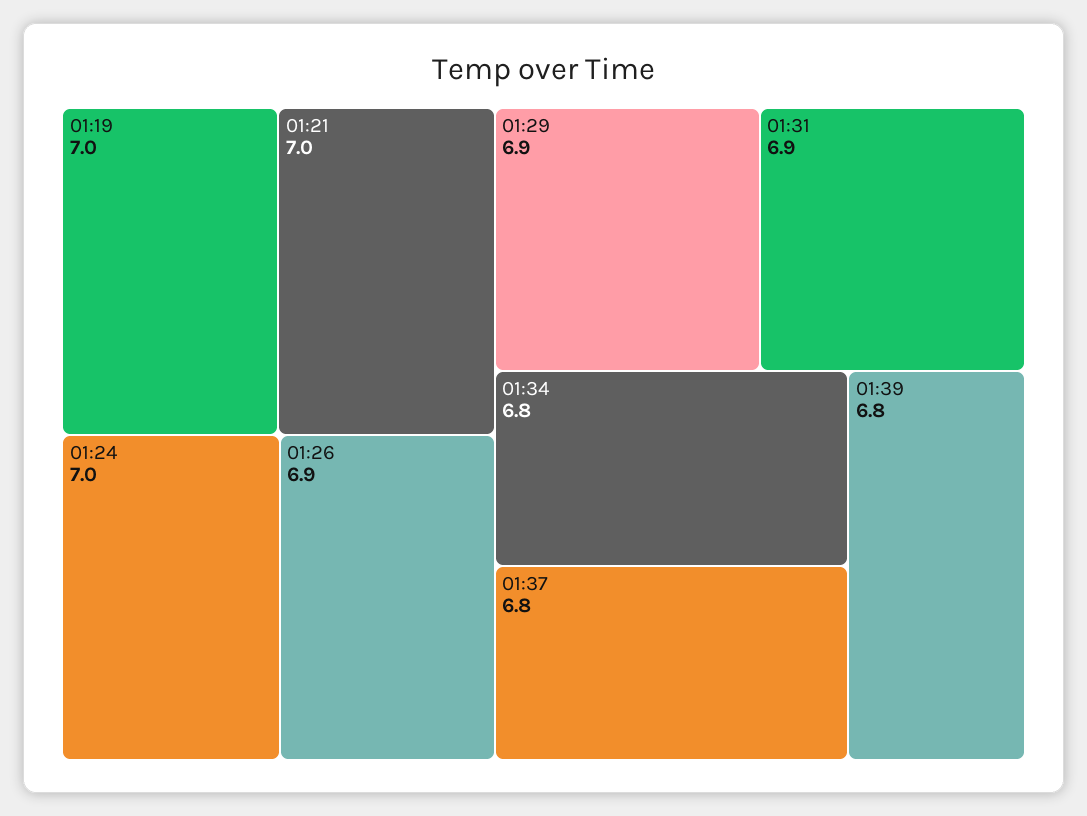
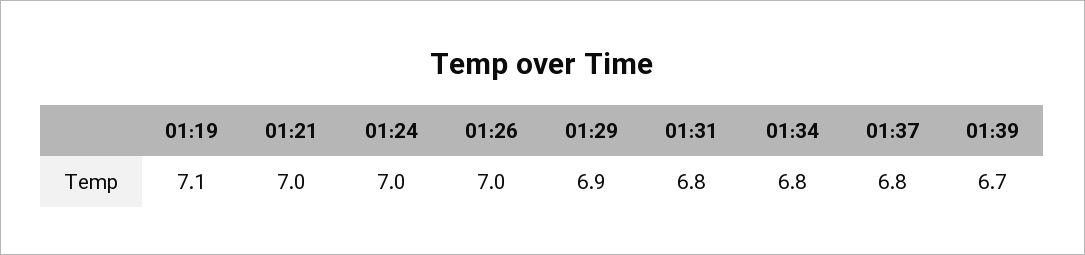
01:19: 7 -> 7.1
01:26: 6.9 -> 7
01:31: 6.9 -> 6.8
01:39: 6.8 -> 6.7

